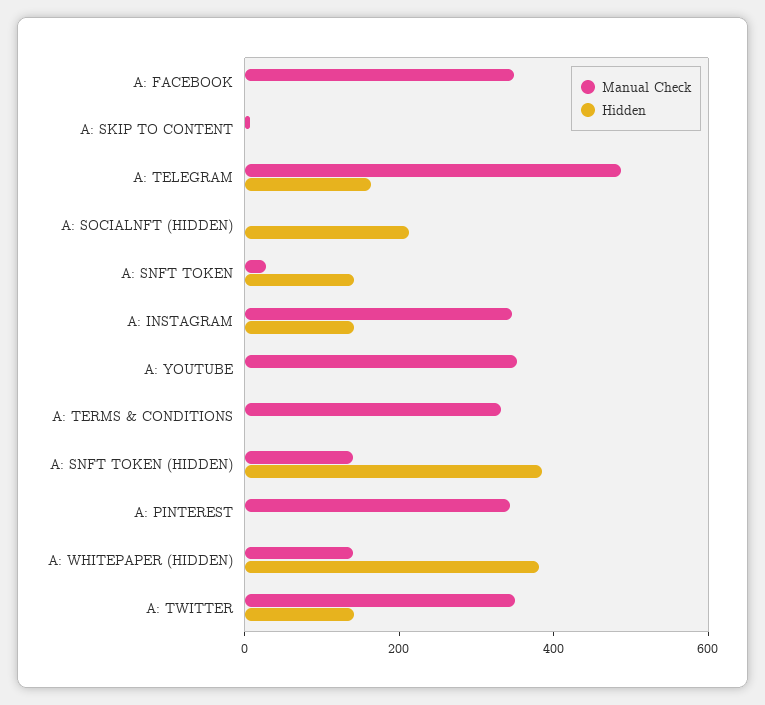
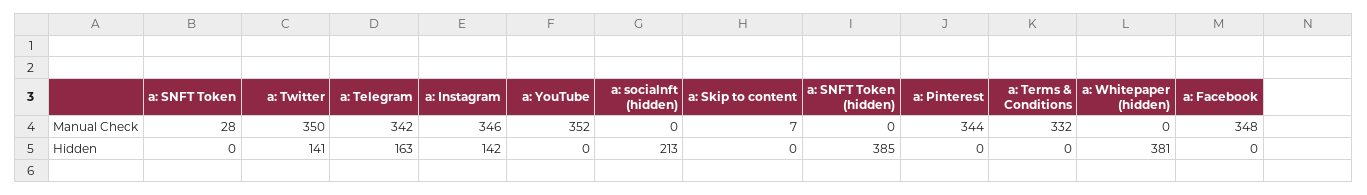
Manual Check, A: TELEGRAM: 500 -> 342
Hidden, A: SNFT TOKEN: 150 -> 0
Manual Check, A: SNFT TOKEN (HIDDEN): 150 -> 0
Manual Check, A: WHITEPAPER (HIDDEN): 150 -> 0

